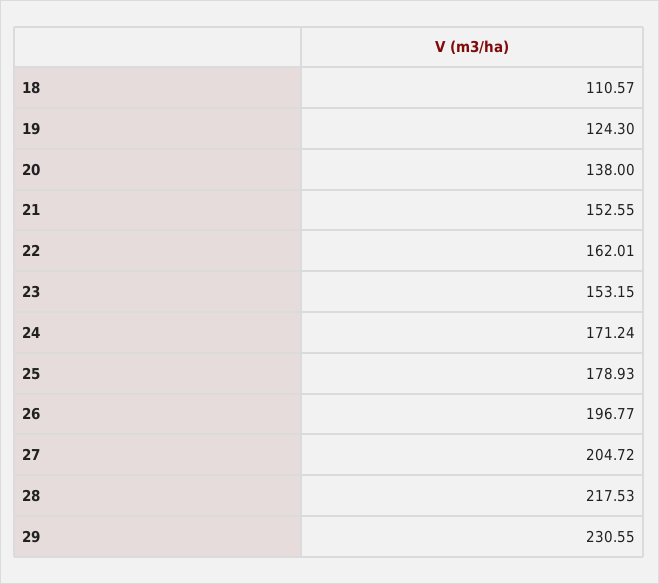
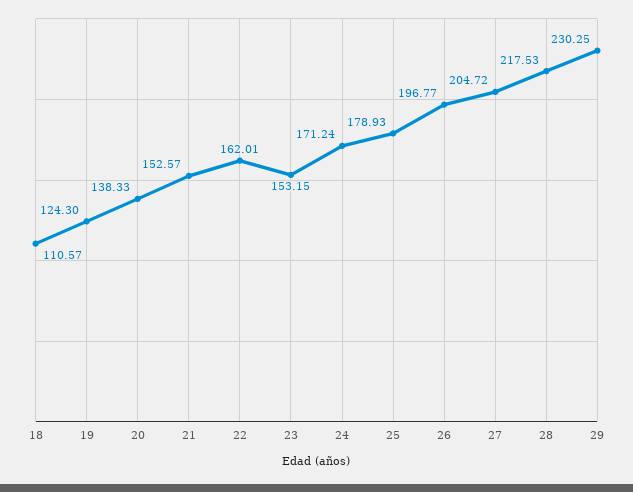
20: 138 -> 138.33
21: 152.55 -> 152.57
29: 230.55 -> 230.25

